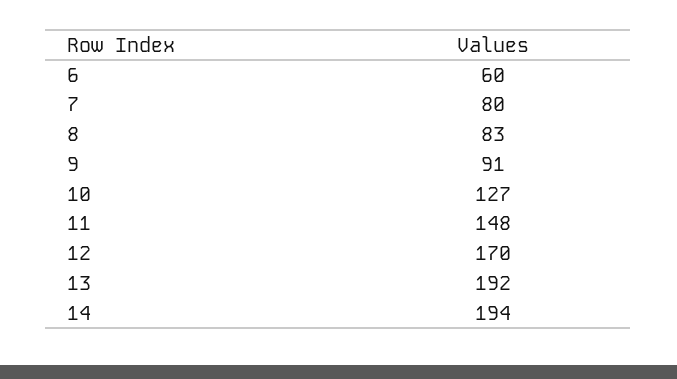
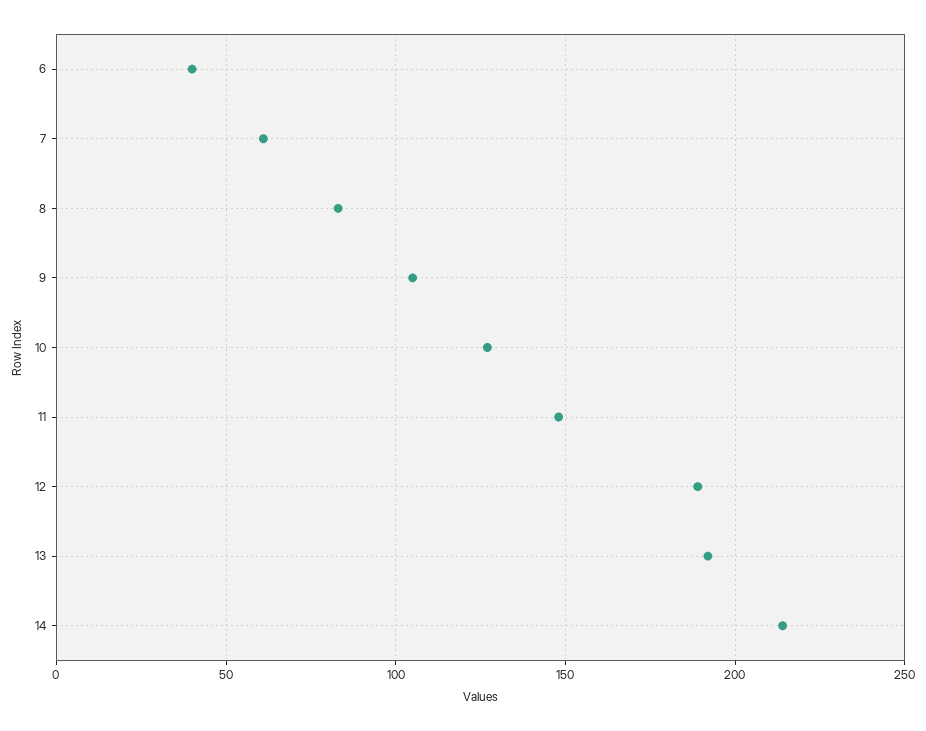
6: 60 -> 40
7: 80 -> 60
9: 91 -> 105
12: 170 -> 190
14: 194 -> 215

